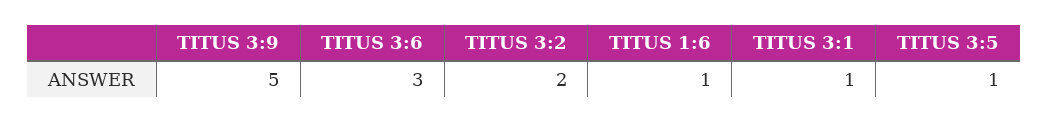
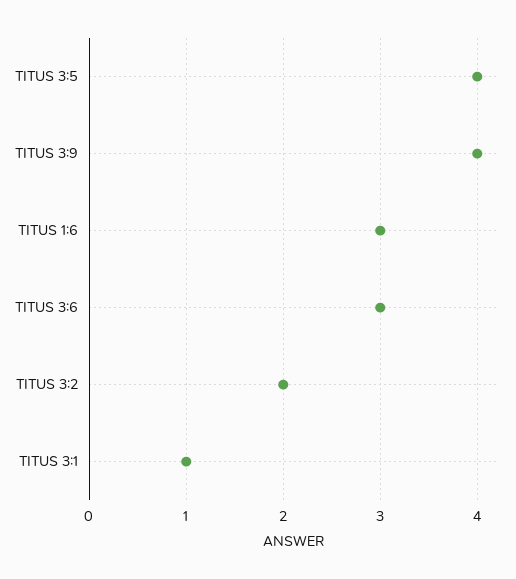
TITUS 3:9: 5 -> 4
TITUS 1:6: 1 -> 3
TITUS 3:5: 1 -> 4

